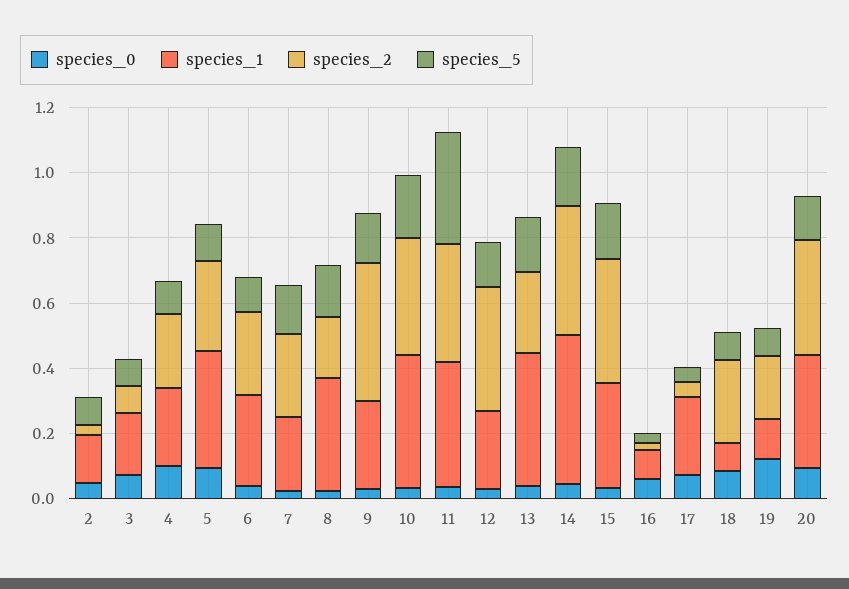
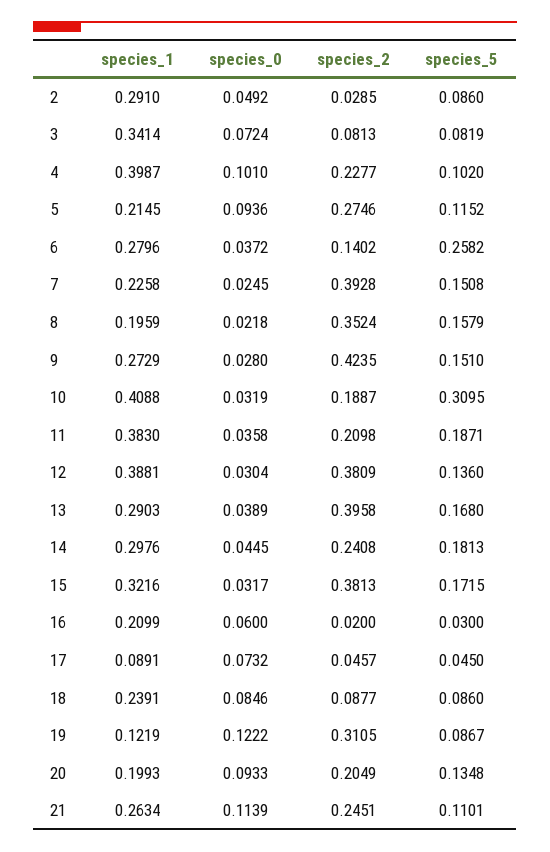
species_1, 2: 0.15 -> 0.291
species_1, 3: 0.2 -> 0.3414
species_1, 4: 0.25 -> 0.3987
species_1, 5: 0.35 -> 0.2145
species_2, 6: 0.25 -> 0.1402
species_5, 6: 0.1 -> 0.2582
species_2, 7: 0.25 -> 0.3928
species_1, 8: 0.35 -> 0.1959
species_2, 8: 0.2 -> 0.3524
species_2, 10: 0.35 -> 0.1887
species_5, 10: 0.2 -> 0.3095
species_2, 11: 0.35 -> 0.2098
species_5, 11: 0.35 -> 0.1871
species_1, 12: 0.25 -> 0.3881
species_1, 13: 0.4 -> 0.2903
species_2, 13: 0.25 -> 0.3958
species_1, 14: 0.45 -> 0.2976
species_2, 14: 0.4 -> 0.2408
species_1, 16: 0.1 -> 0.2099
species_1, 17: 0.25 -> 0.0891
species_1, 18: 0.1 -> 0.2391
species_2, 18: 0.25 -> 0.0877
species_2, 19: 0.2 -> 0.3105
species_1, 20: 0.35 -> 0.1993
species_2, 20: 0.35 -> 0.2049
species_1, 21: none -> 0.2634
species_0, 21: none -> 0.1139
species_2, 21: none -> 0.2451
species_5, 21: none -> 0.1101

